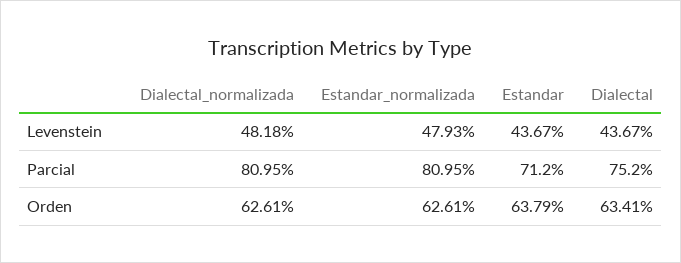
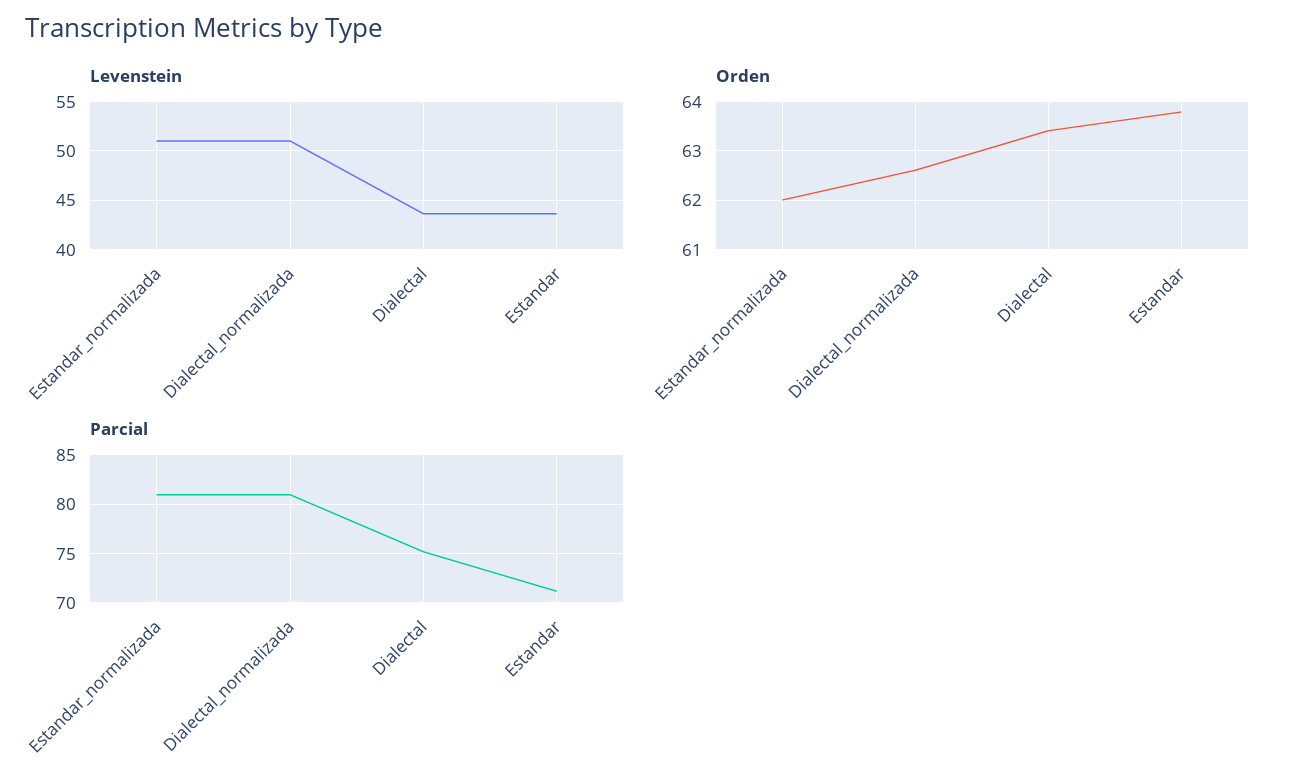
Levenstein, Dialectal_normalizada: 48.18 -> 51
Levenstein, Estandar_normalizada: 47.93 -> 51
Orden, Estandar_normalizada: 62.61 -> 62

